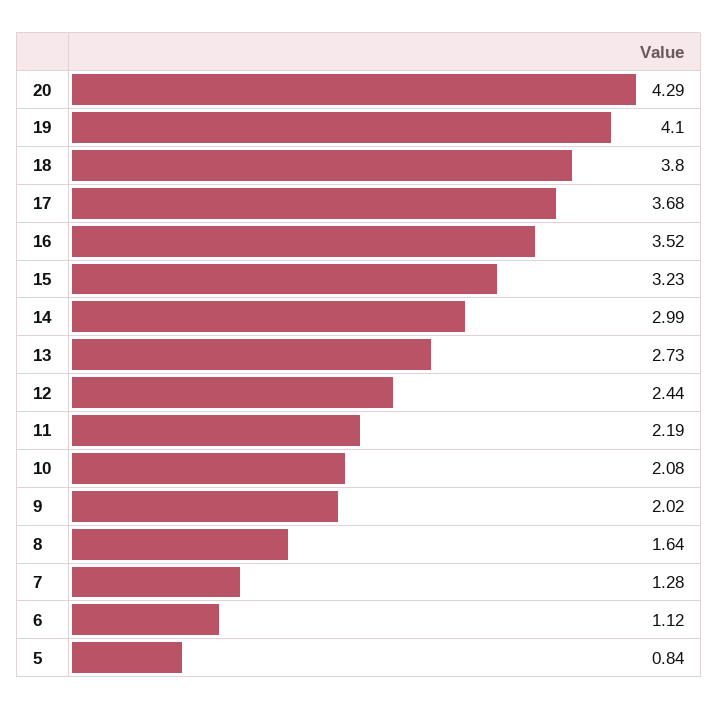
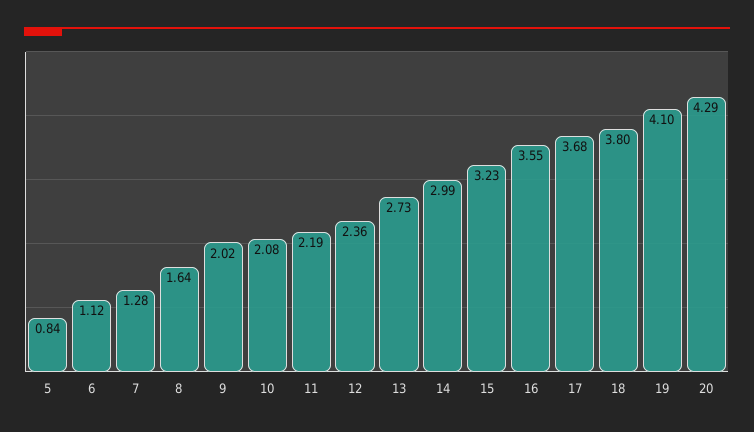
16: 3.52 -> 3.55
12: 2.44 -> 2.36

